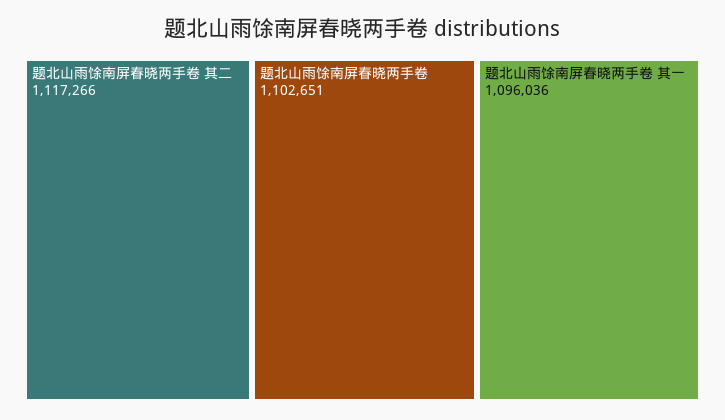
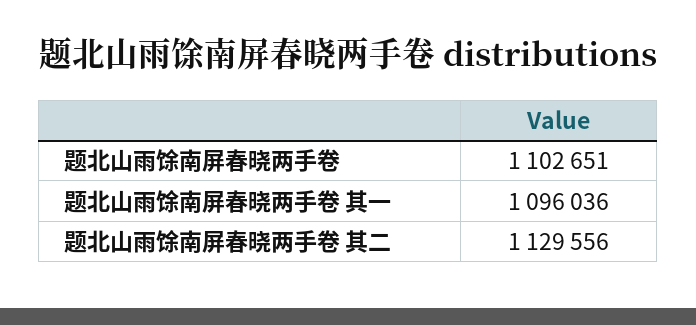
题北山雨馀南屏春晓两手卷 其二: 1117266 -> 1129556

